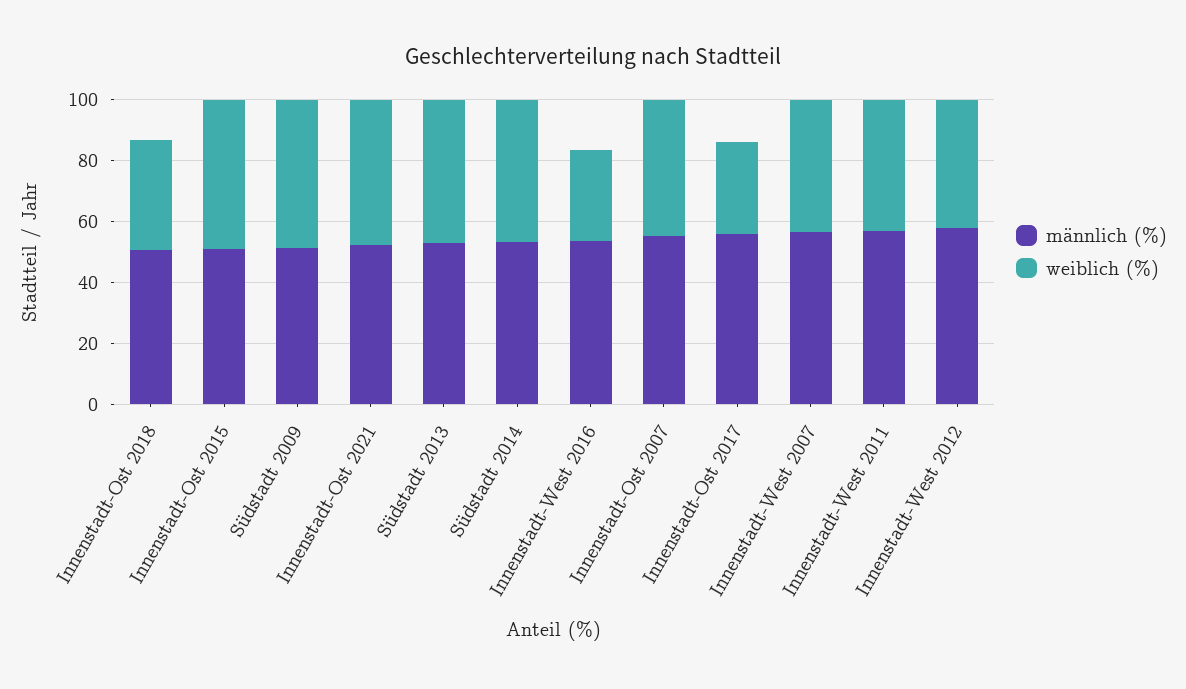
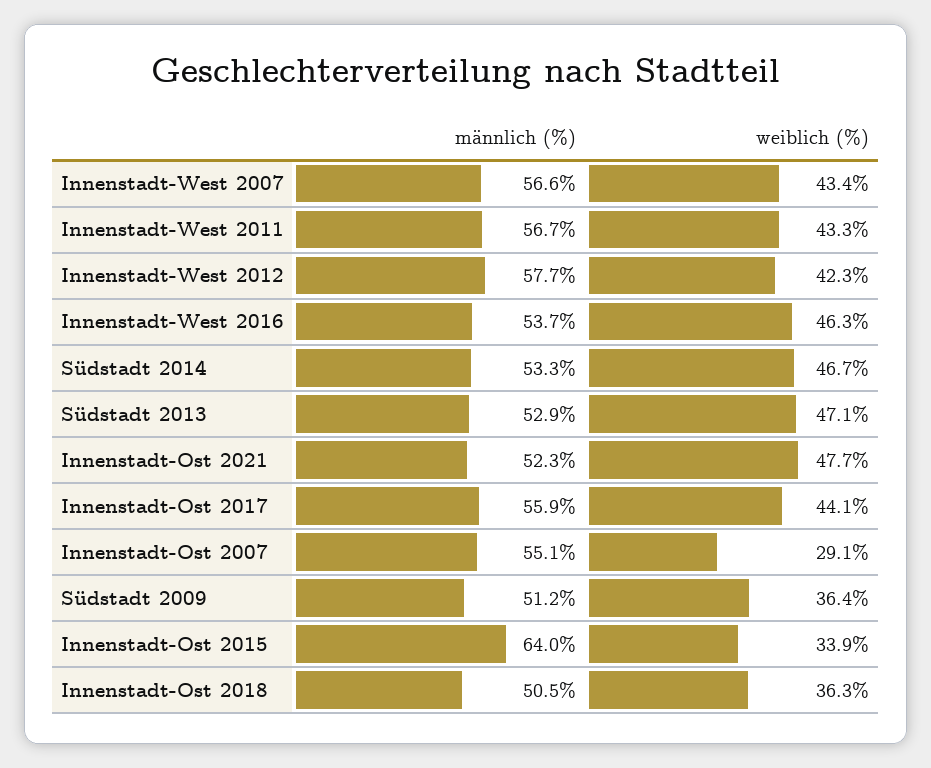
männlich (%), Innenstadt-Ost 2015: 50 -> 64
weiblich (%), Innenstadt-Ost 2015: 50 -> 33.9
weiblich (%), Südstadt 2009: 50 -> 36.4
weiblich (%), Innenstadt-West 2016: 30 -> 46.3
weiblich (%), Innenstadt-Ost 2007: 45 -> 29.1
weiblich (%), Innenstadt-Ost 2017: 30 -> 44.1

